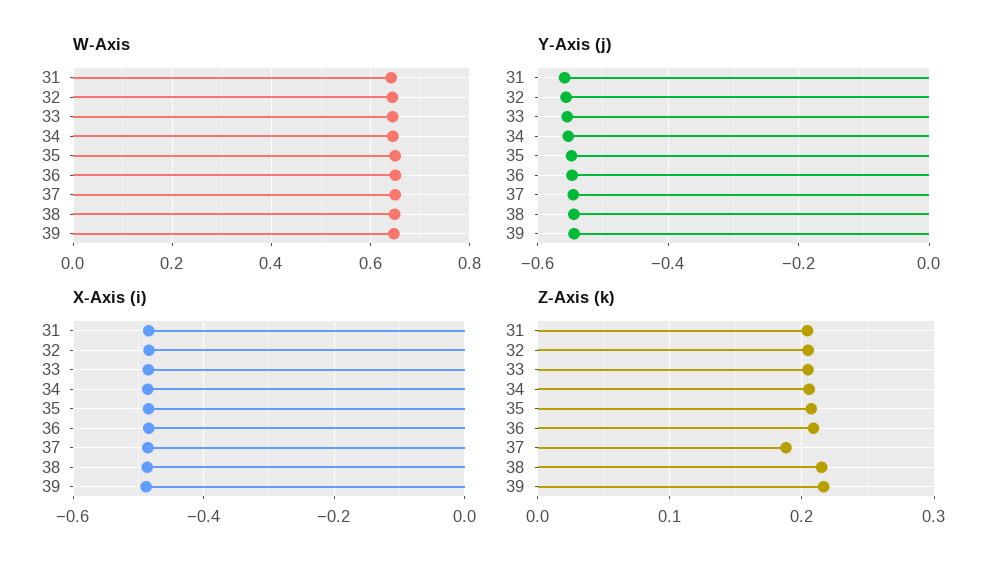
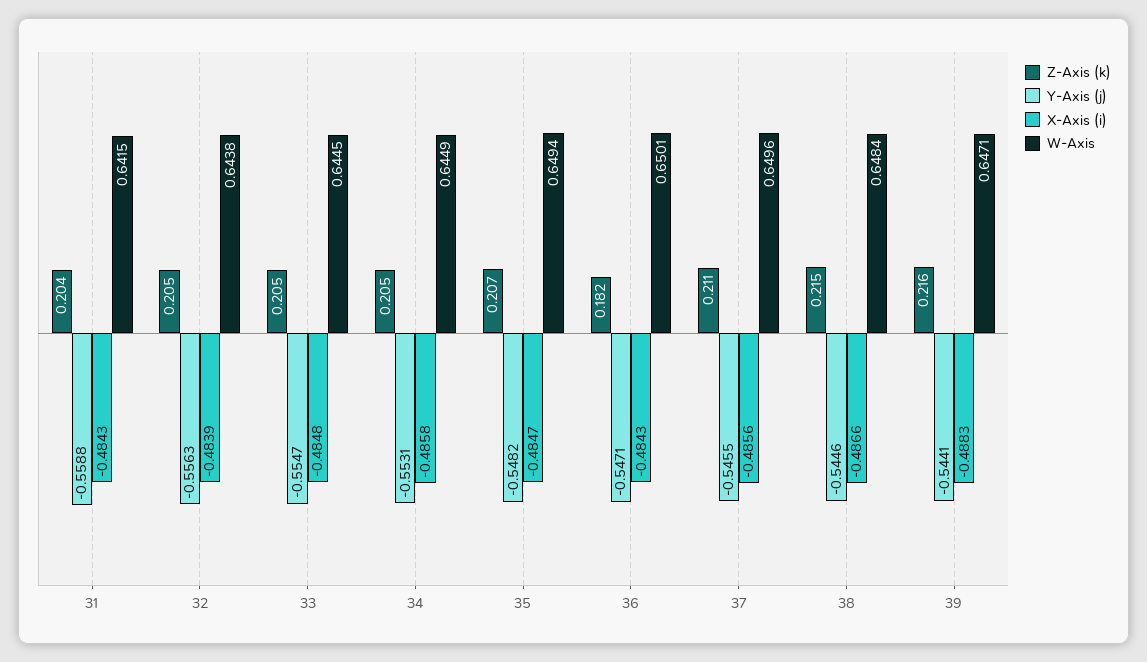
Z-Axis (k), 36: 0.21 -> 0.182
Z-Axis (k), 37: 0.19 -> 0.211

